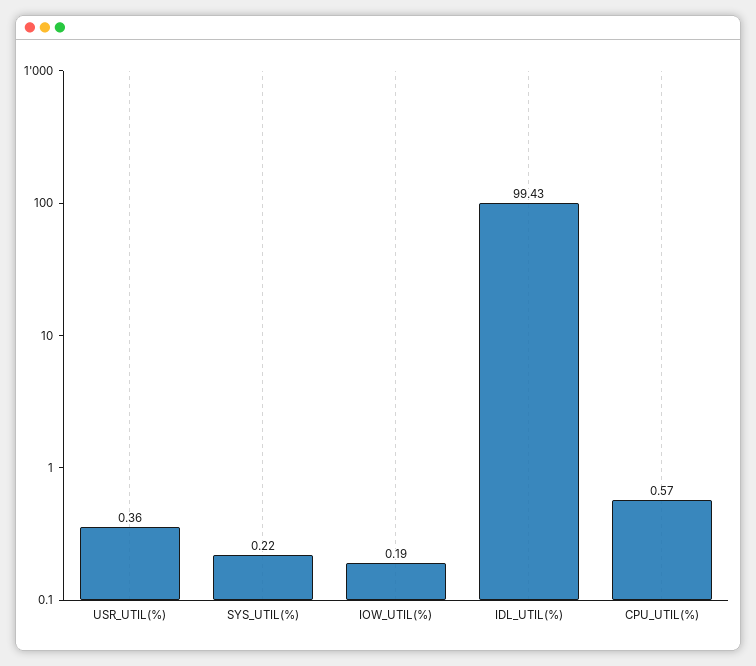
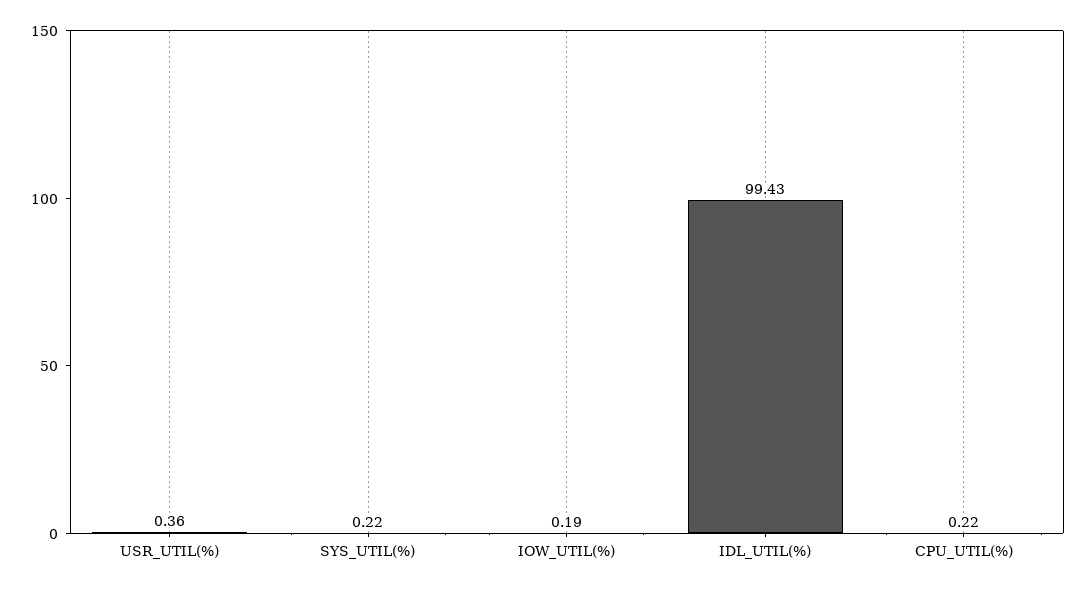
CPU_UTIL(%): 0.57 -> 0.22

